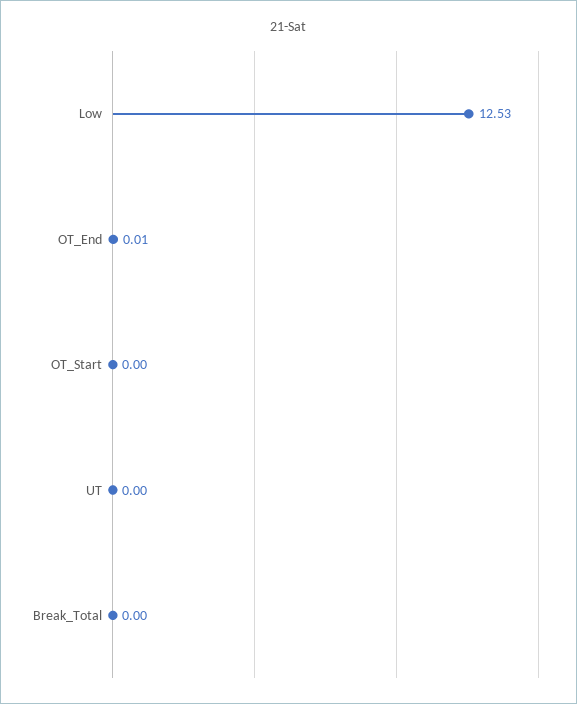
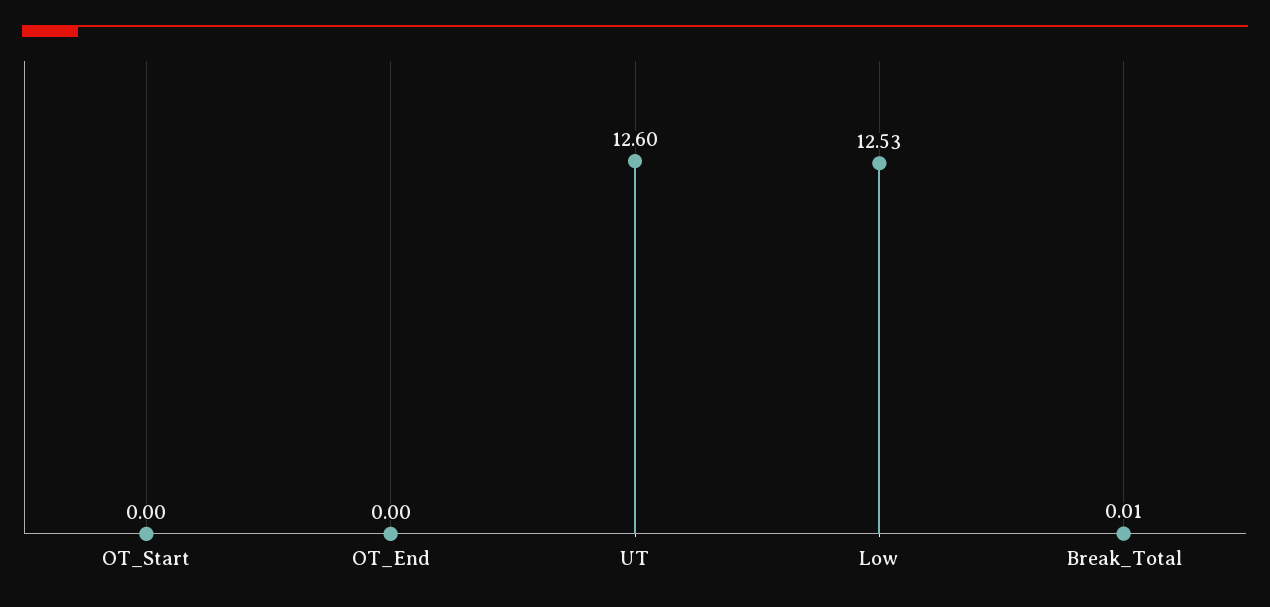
OT_End: 0.01 -> 0
UT: 0 -> 12.6
Break_Total: 0 -> 0.01

